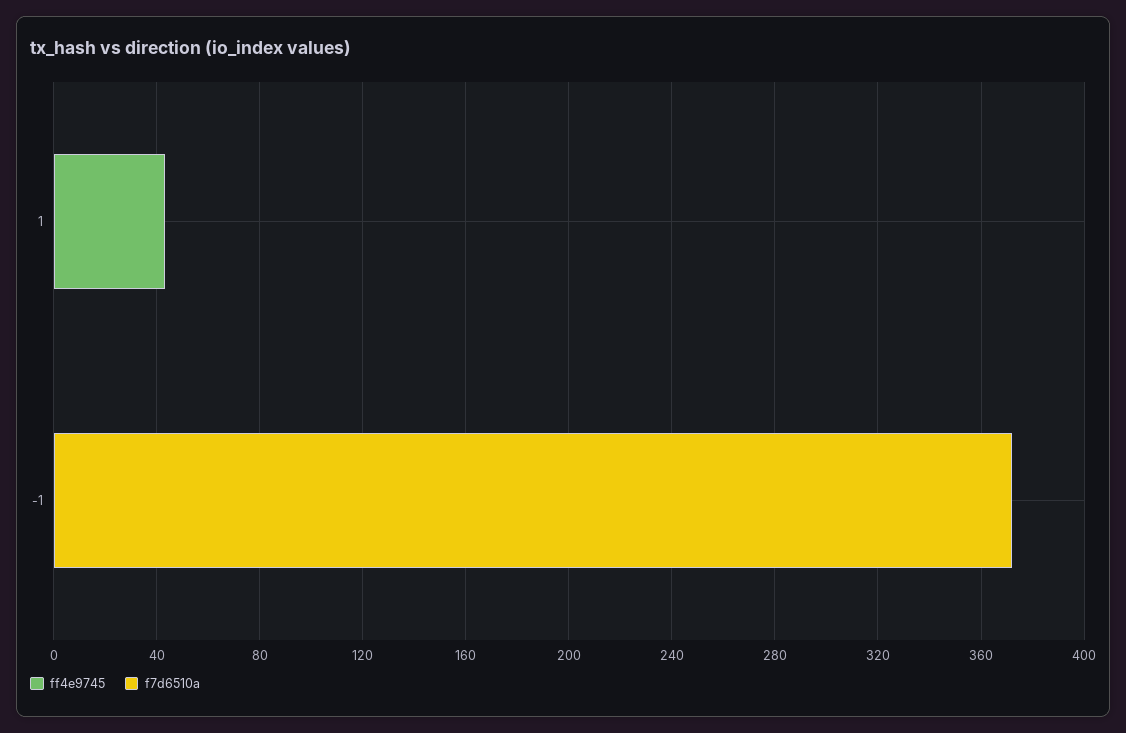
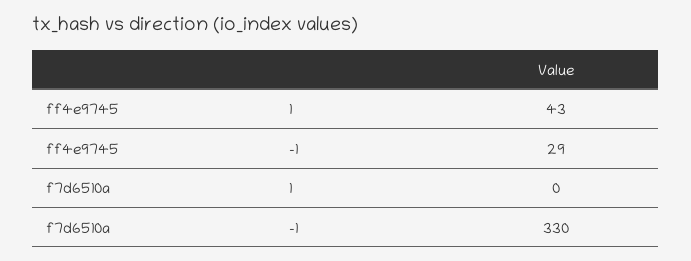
ff4e9745, -1: 0 -> 29
f7d6510a, -1: 370 -> 330

